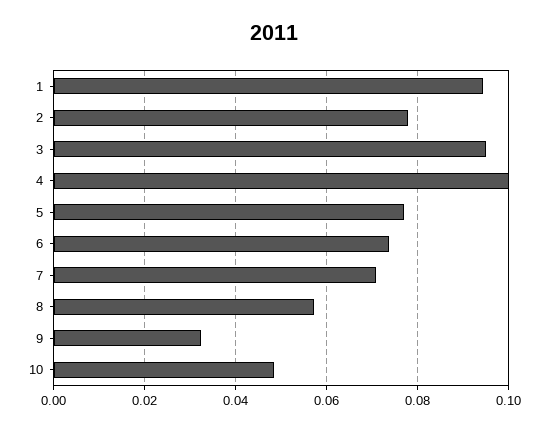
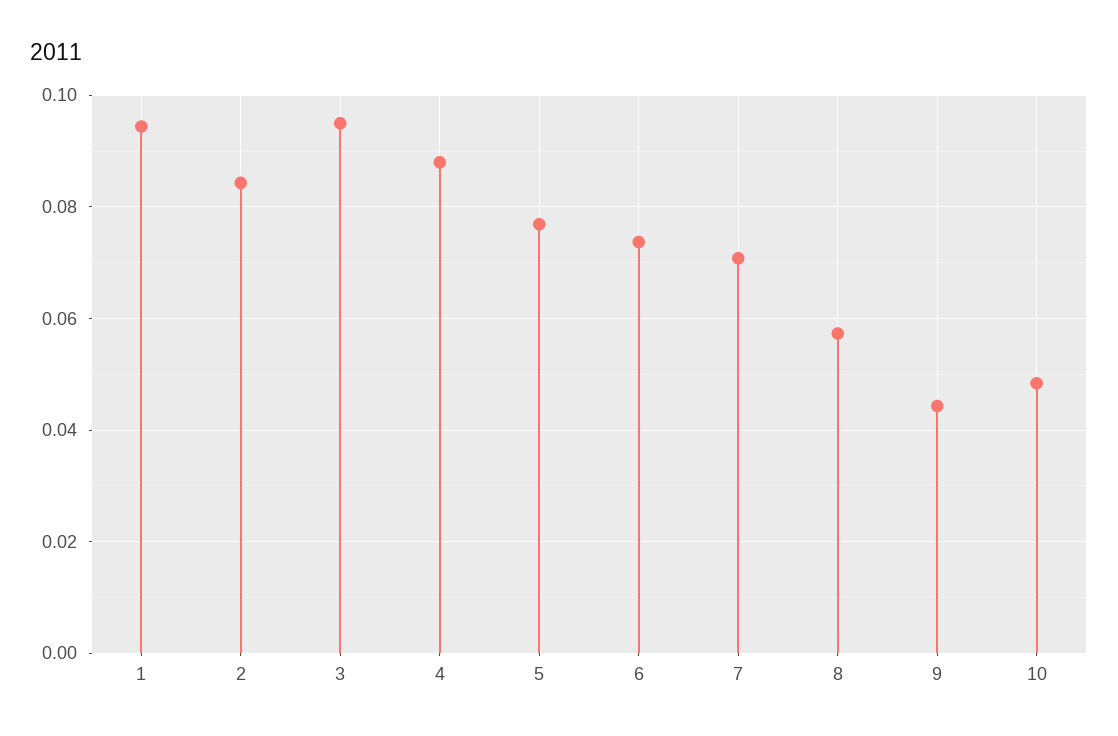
2: 0.078 -> 0.084
4: 0.1 -> 0.088
9: 0.032 -> 0.044

